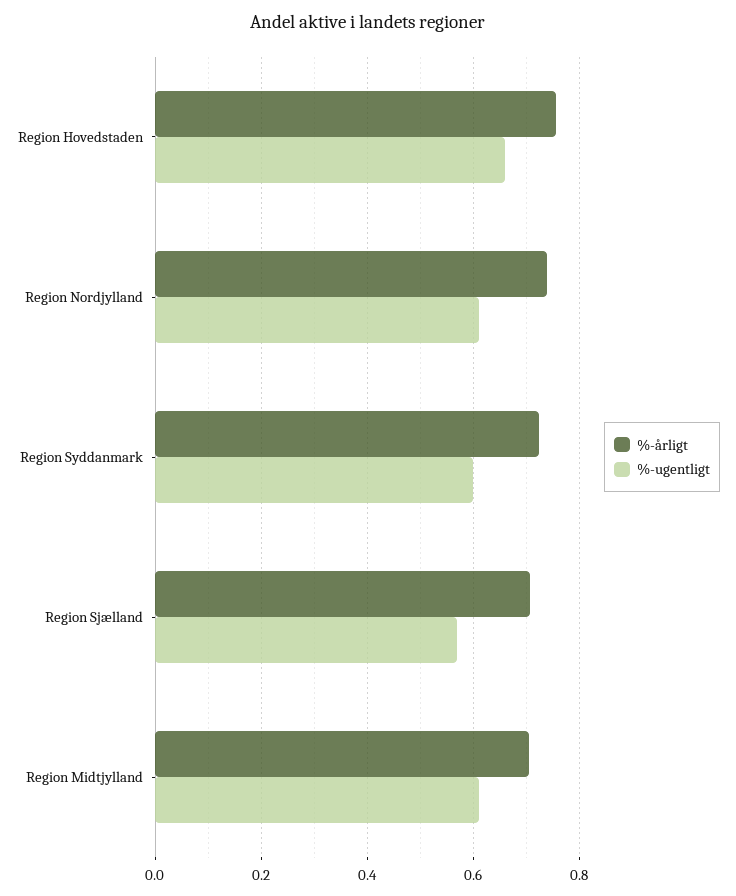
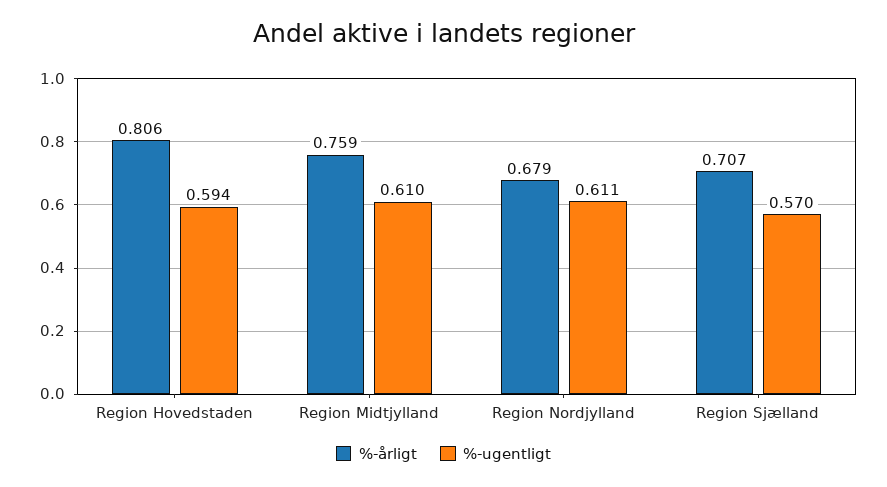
%-årligt, Region Hovedstaden: 0.76 -> 0.806
%-ugentligt, Region Hovedstaden: 0.66 -> 0.594
%-årligt, Region Nordjylland: 0.74 -> 0.679
%-årligt, Region Syddanmark: 0.72 -> none
%-ugentligt, Region Syddanmark: 0.6 -> none
%-årligt, Region Midtjylland: 0.7 -> 0.759

